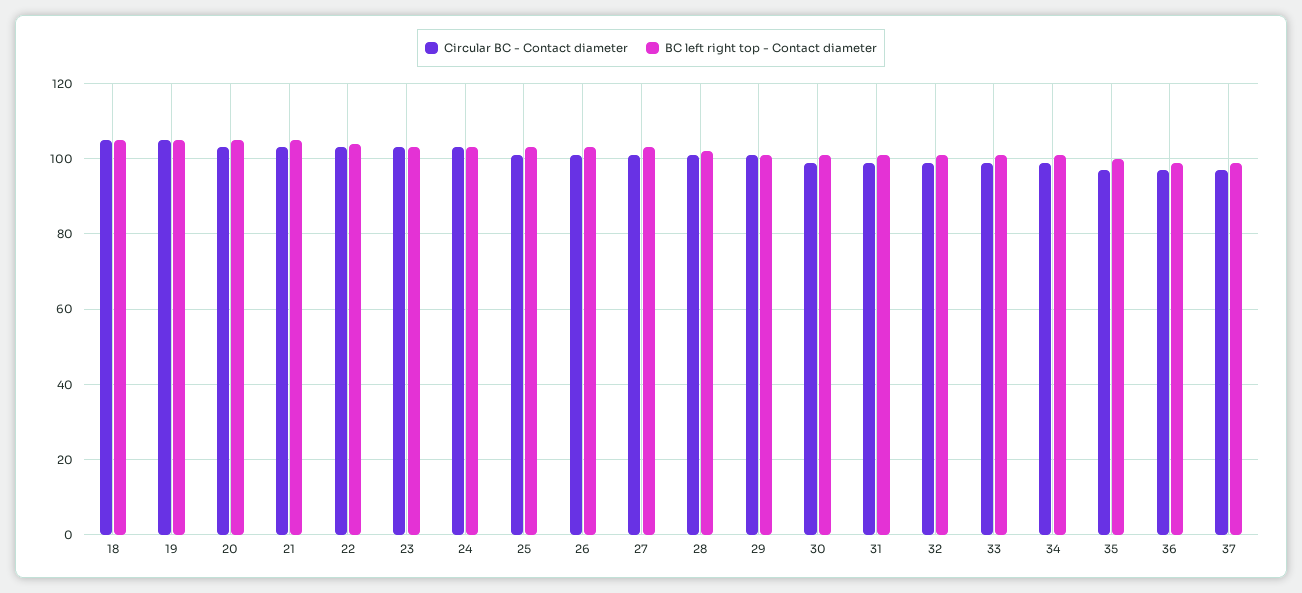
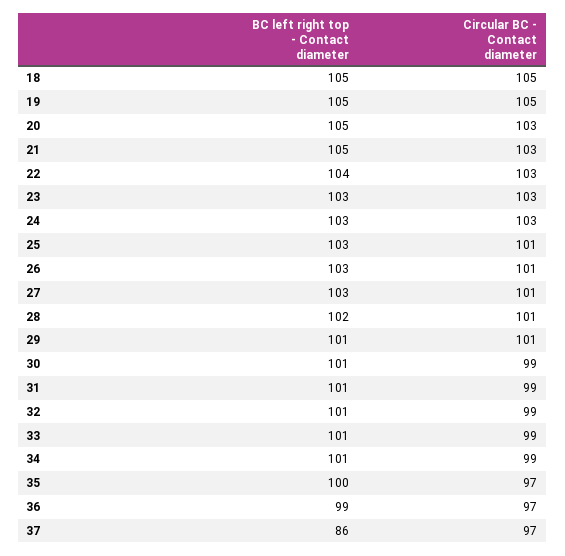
BC left right top - Contact diameter, 37: 100 -> 86

